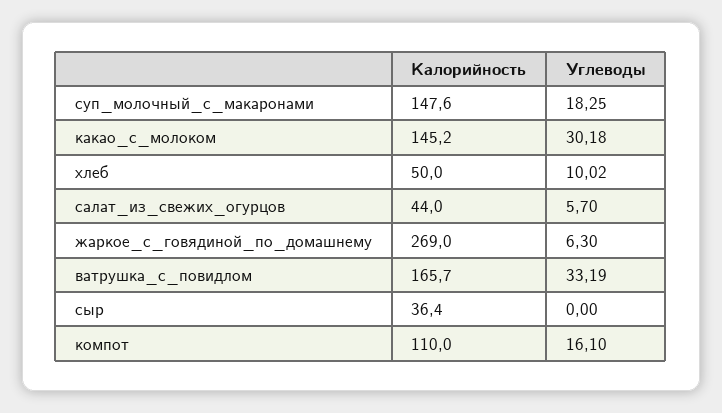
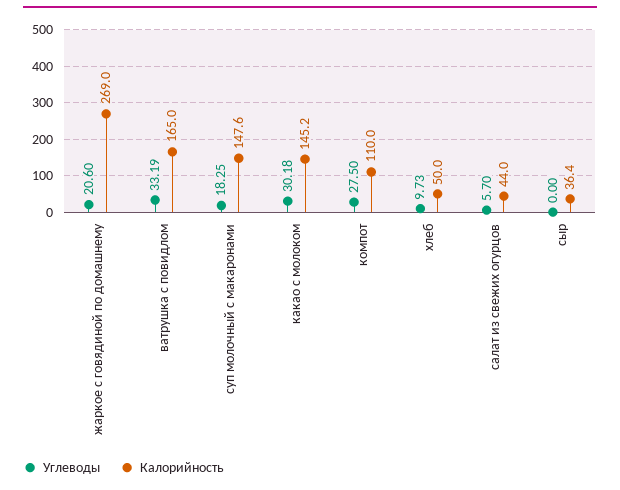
Углеводы, хлеб: 10.02 -> 9.73
Углеводы, жаркое_с_говядиной_по_домашнему: 6.3 -> 20.6
Калорийность, ватрушка_с_повидлом: 165.7 -> 165
Углеводы, компот: 16.1 -> 27.5

